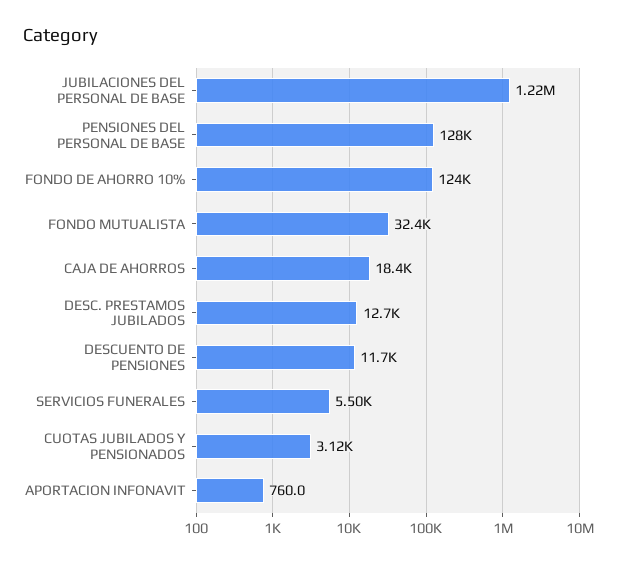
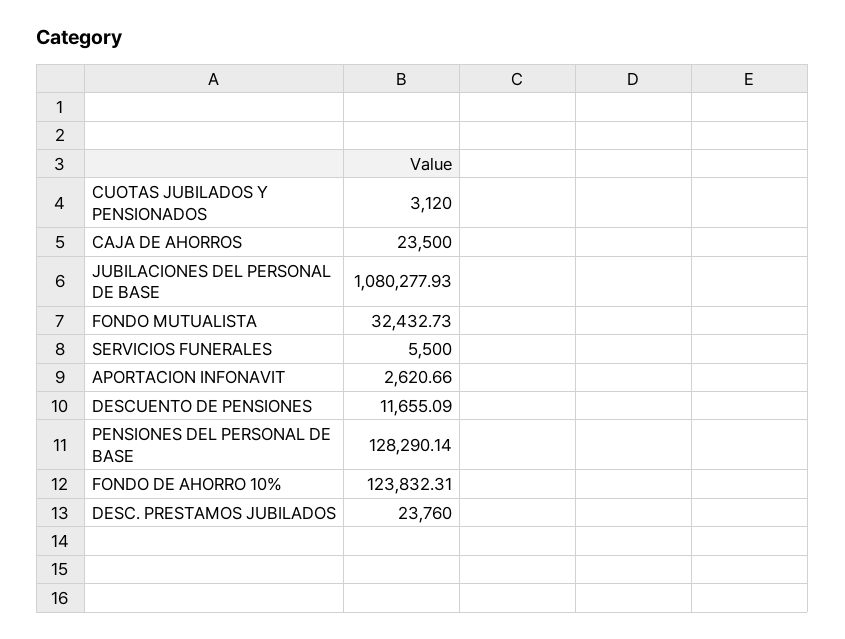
JUBILACIONES DEL PERSONAL DE BASE: 1220000 -> 1080277.93
CAJA DE AHORROS: 18400 -> 23500
DESC. PRESTAMOS JUBILADOS: 12700 -> 23760
APORTACION INFONAVIT: 760 -> 2620.66

